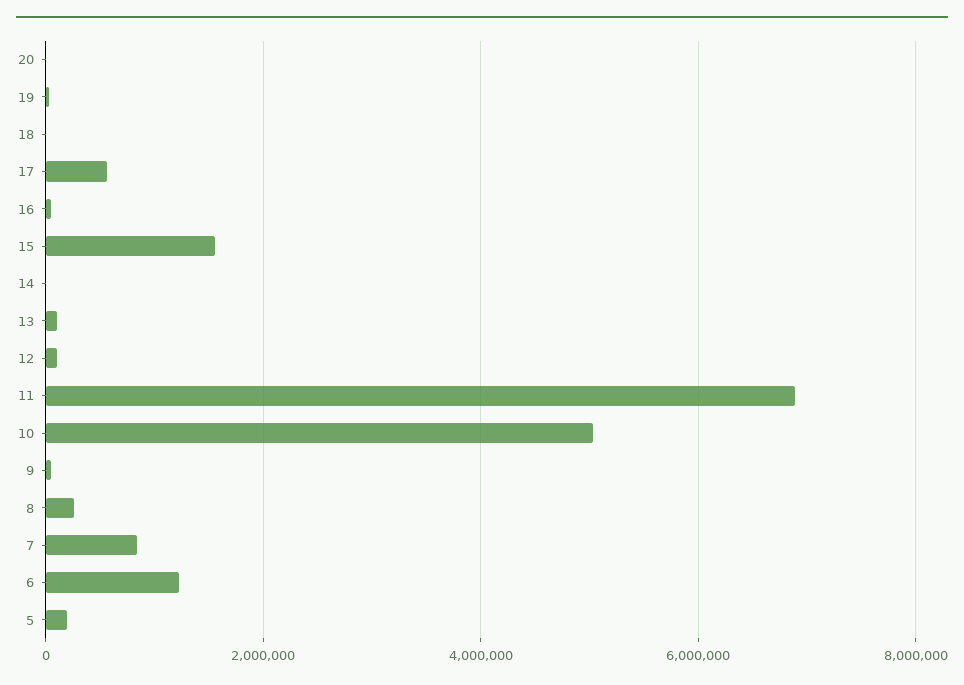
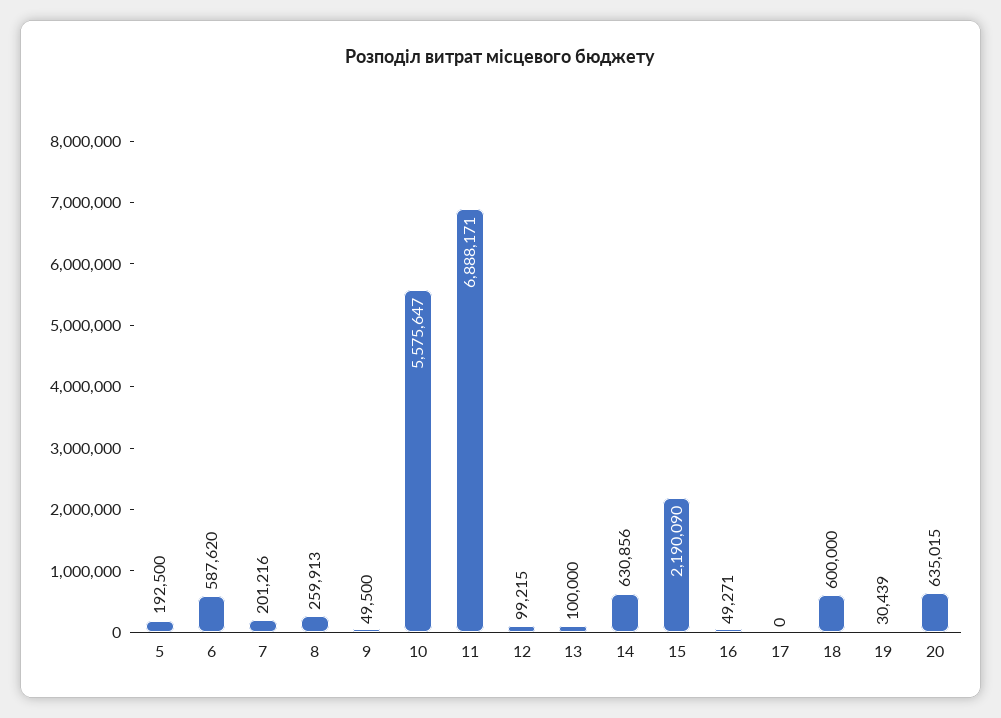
20: 0 -> 635015
18: 0 -> 600000
17: 600000 -> 0
15: 1600000 -> 2190090
14: 0 -> 630856
10: 5000000 -> 5575647
7: 800000 -> 201216
6: 1200000 -> 587620

